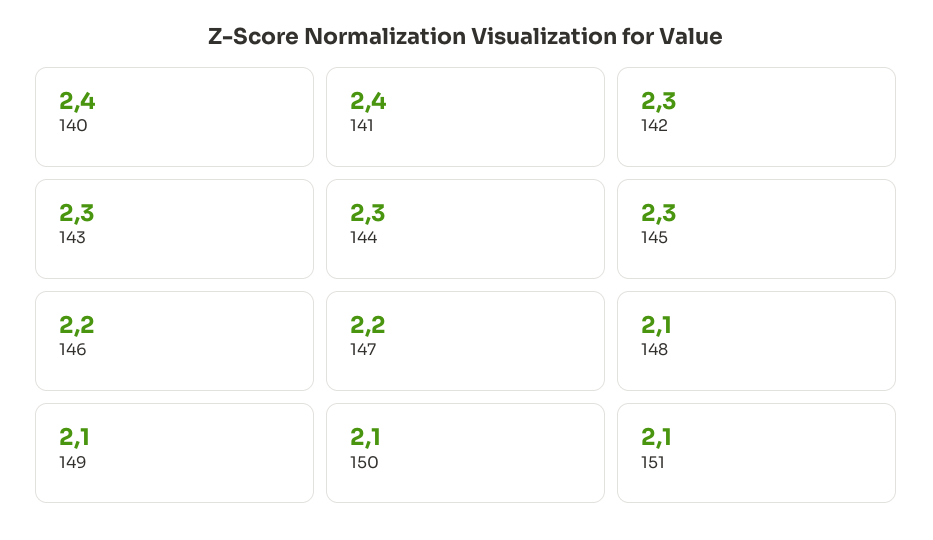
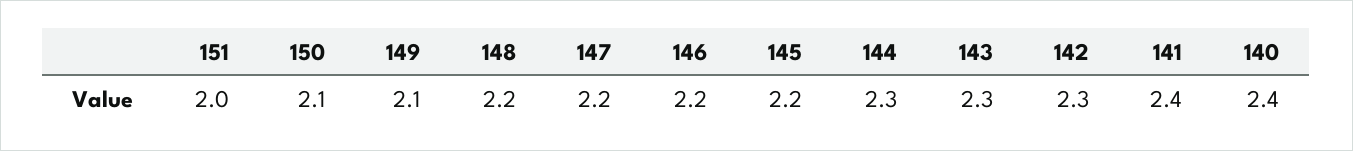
145: 2.3 -> 2.2
148: 2.1 -> 2.2
151: 2.1 -> 2

